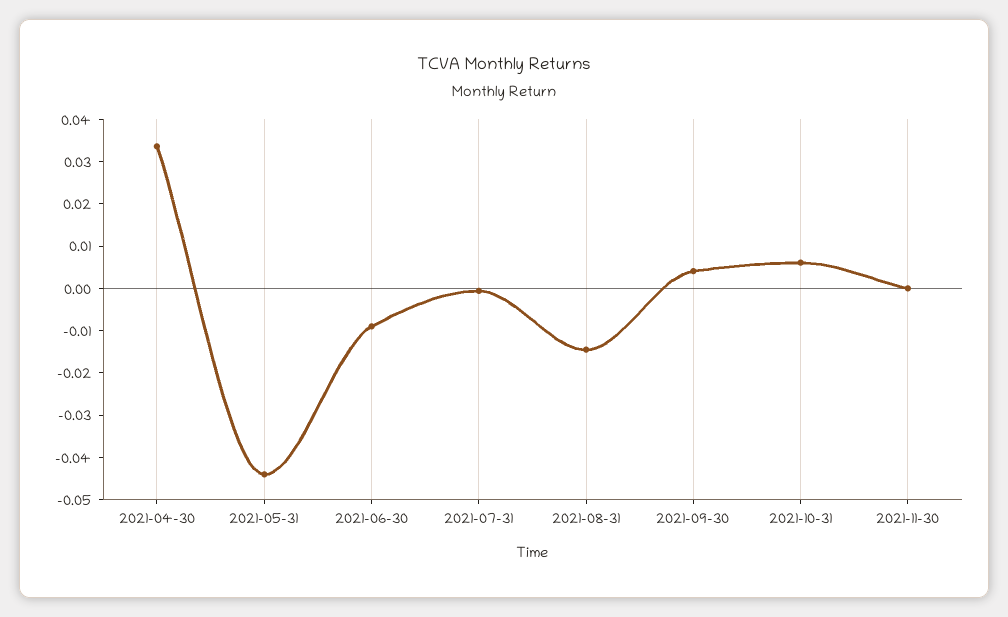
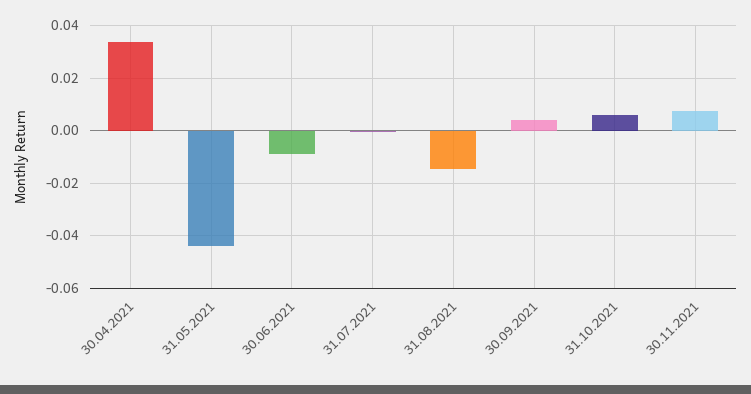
2021-11-30: 0 -> 0.0075

